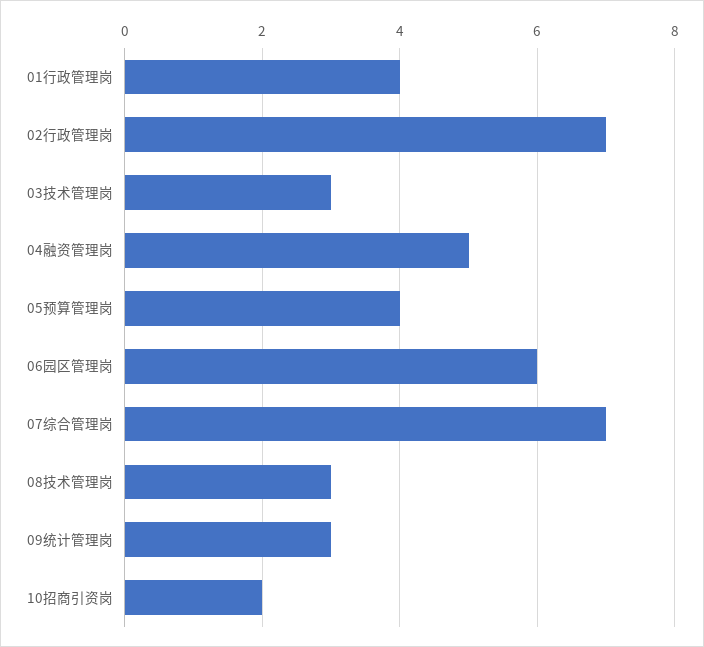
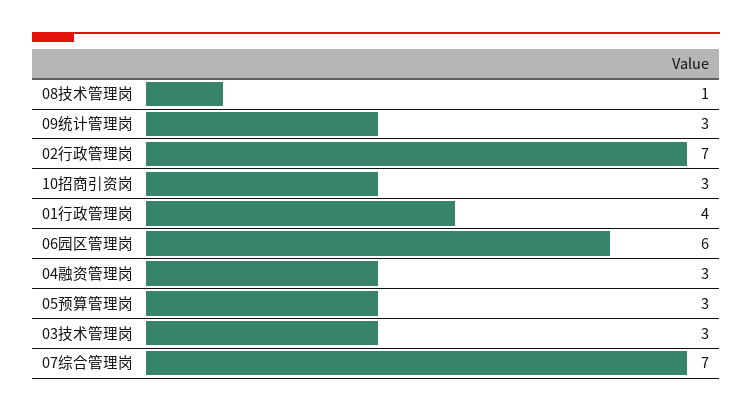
04融资管理岗: 5 -> 3
05预算管理岗: 4 -> 3
08技术管理岗: 3 -> 1
10招商引资岗: 2 -> 3

